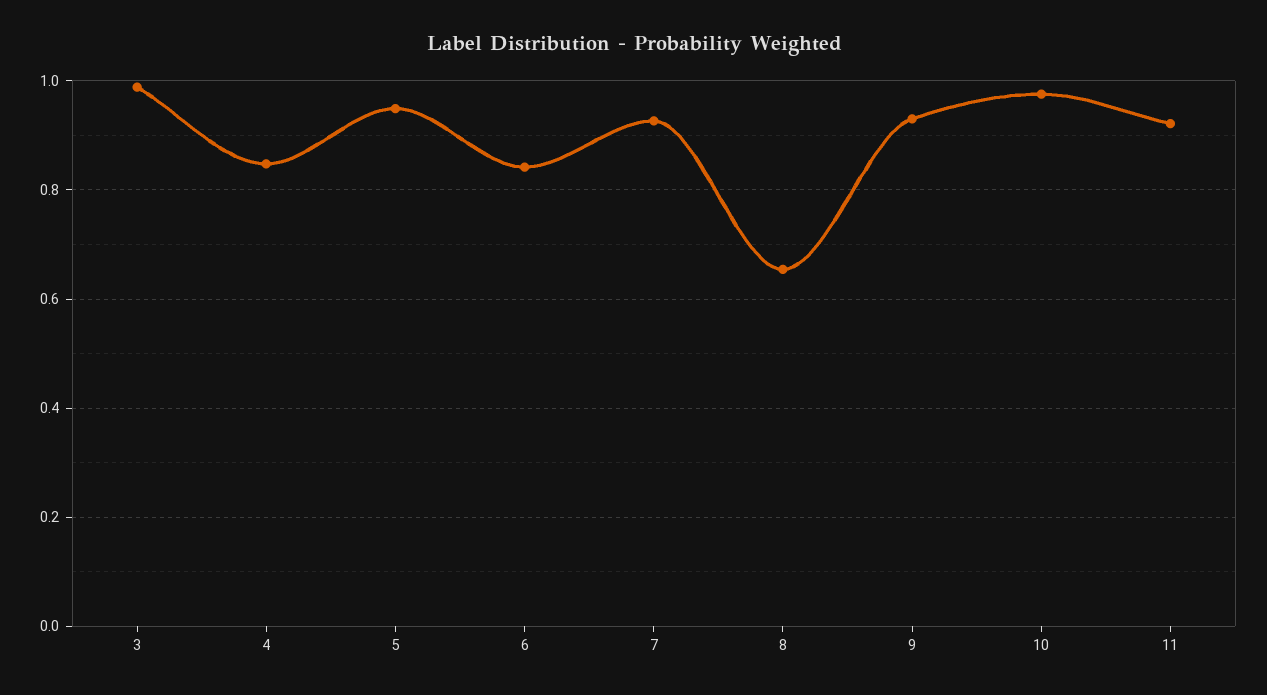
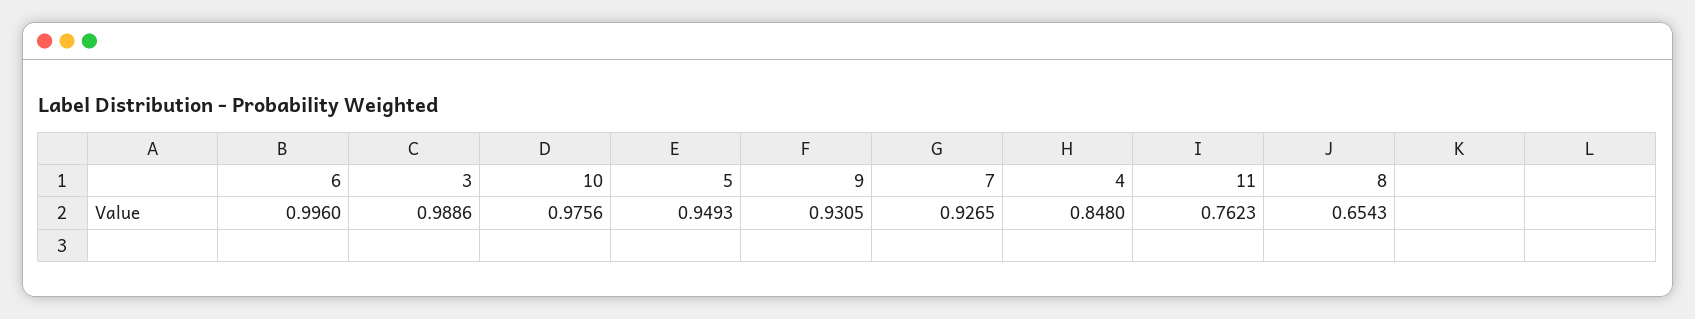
6: 0.84 -> 0.996
11: 0.92 -> 0.7623

